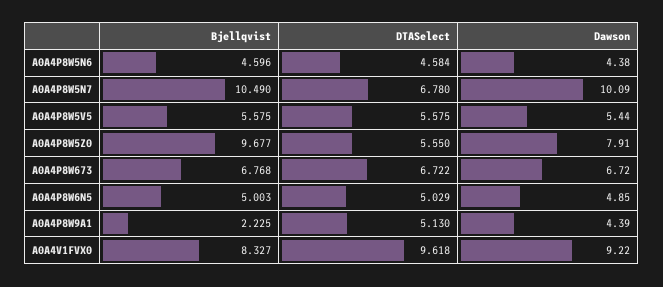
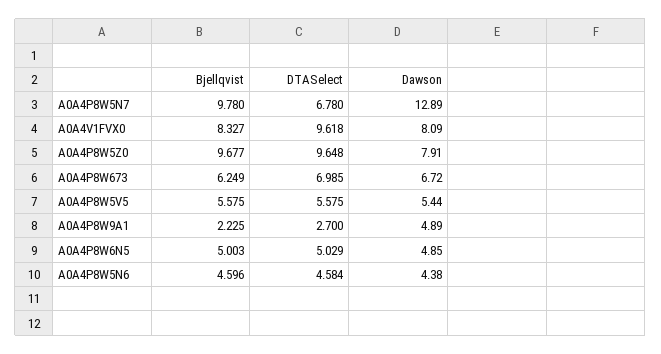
Bjellqvist, A0A4P8W5N7: 10.49 -> 9.78
Dawson, A0A4P8W5N7: 10.09 -> 12.89
DTASelect, A0A4P8W5Z0: 5.55 -> 9.648
Bjellqvist, A0A4P8W673: 6.768 -> 6.249
DTASelect, A0A4P8W673: 6.722 -> 6.985
DTASelect, A0A4P8W9A1: 5.13 -> 2.7
Dawson, A0A4P8W9A1: 4.39 -> 4.89
Dawson, A0A4V1FVX0: 9.22 -> 8.09

